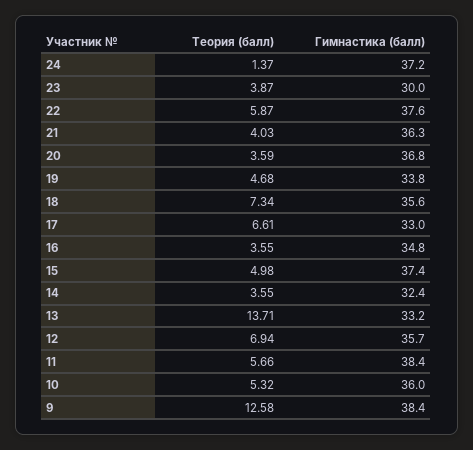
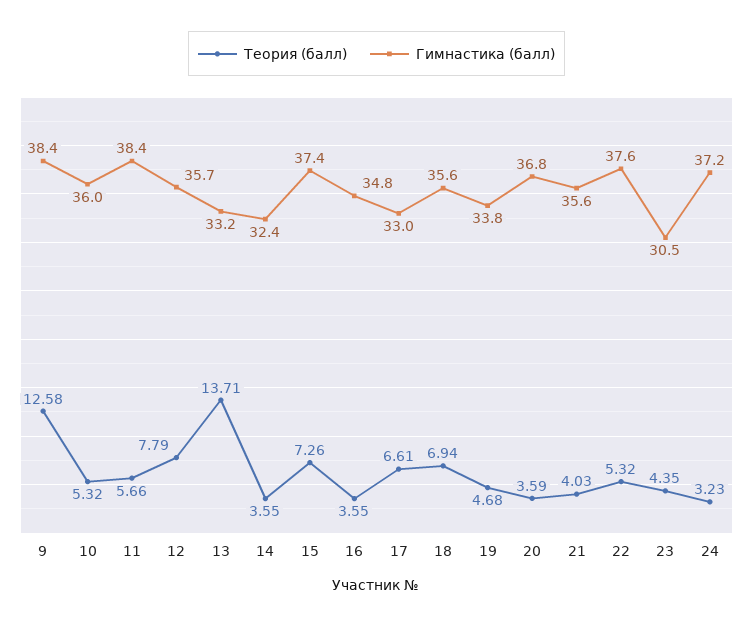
Теория (балл), 24: 1.37 -> 3.23
Теория (балл), 23: 3.87 -> 4.35
Гимнастика (балл), 23: 30 -> 30.5
Теория (балл), 22: 5.87 -> 5.32
Гимнастика (балл), 21: 36.3 -> 35.6
Теория (балл), 18: 7.34 -> 6.94
Теория (балл), 15: 4.98 -> 7.26
Теория (балл), 12: 6.94 -> 7.79

